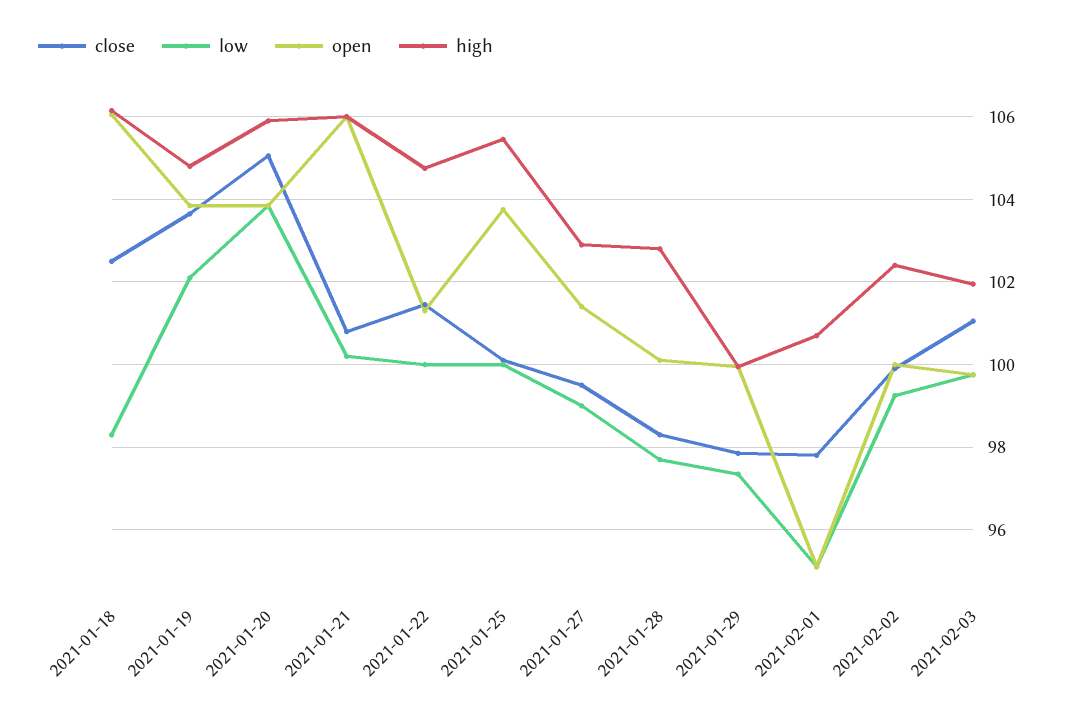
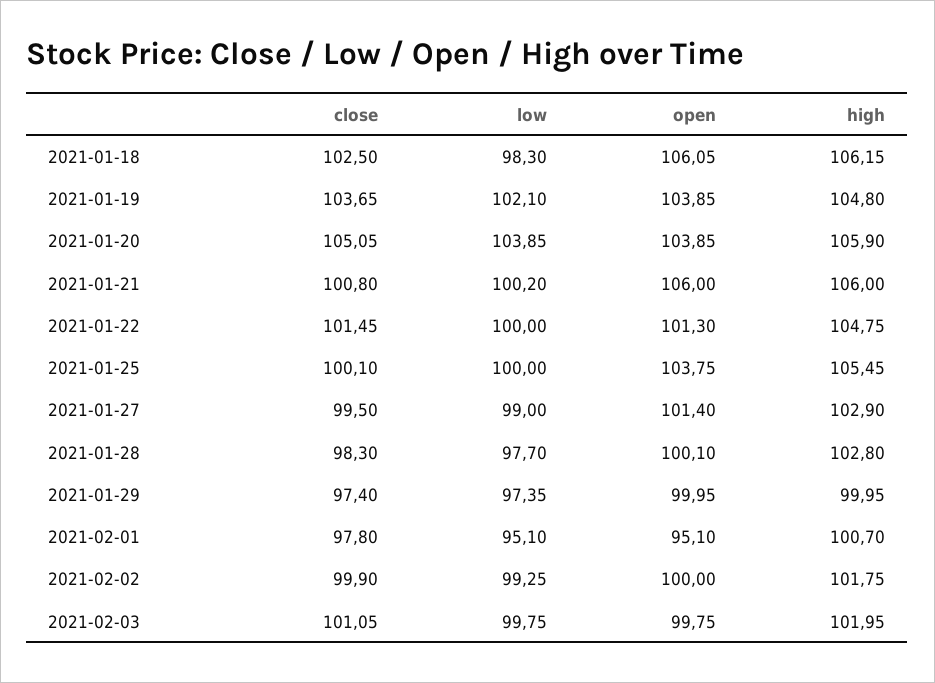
close, 2021-01-29: 97.8 -> 97.4
high, 2021-02-02: 102.4 -> 101.75

